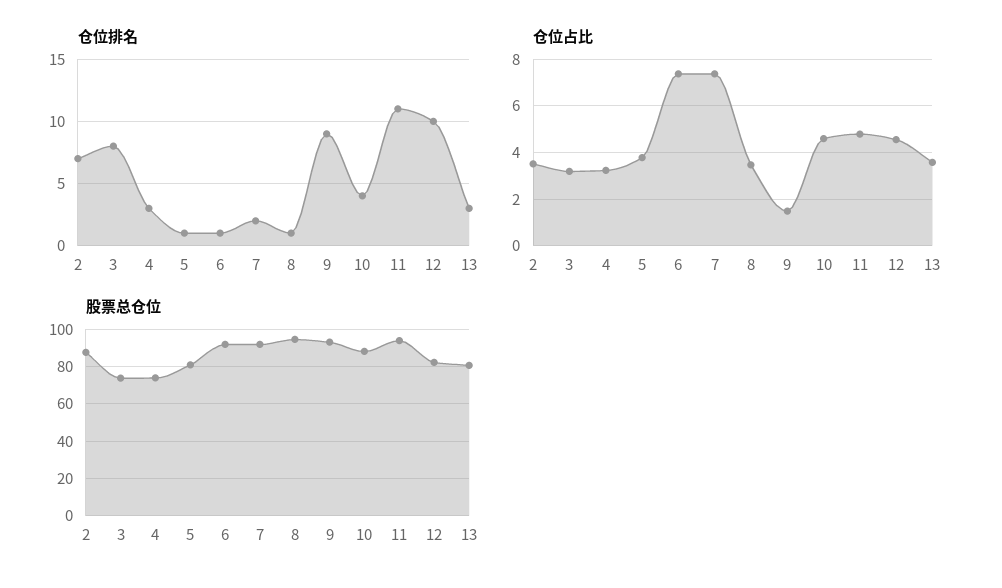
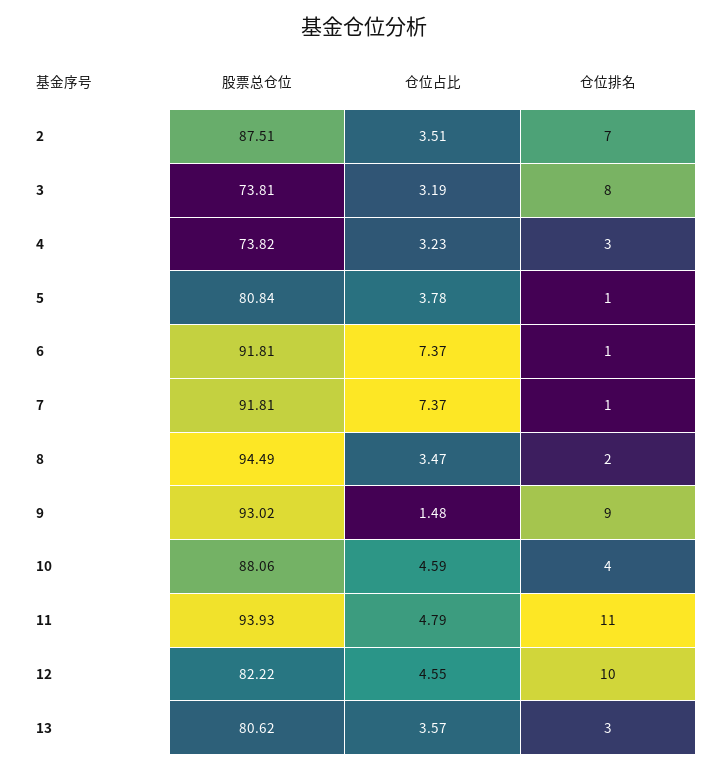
仓位排名, 7: 2 -> 1
仓位排名, 8: 1 -> 2

